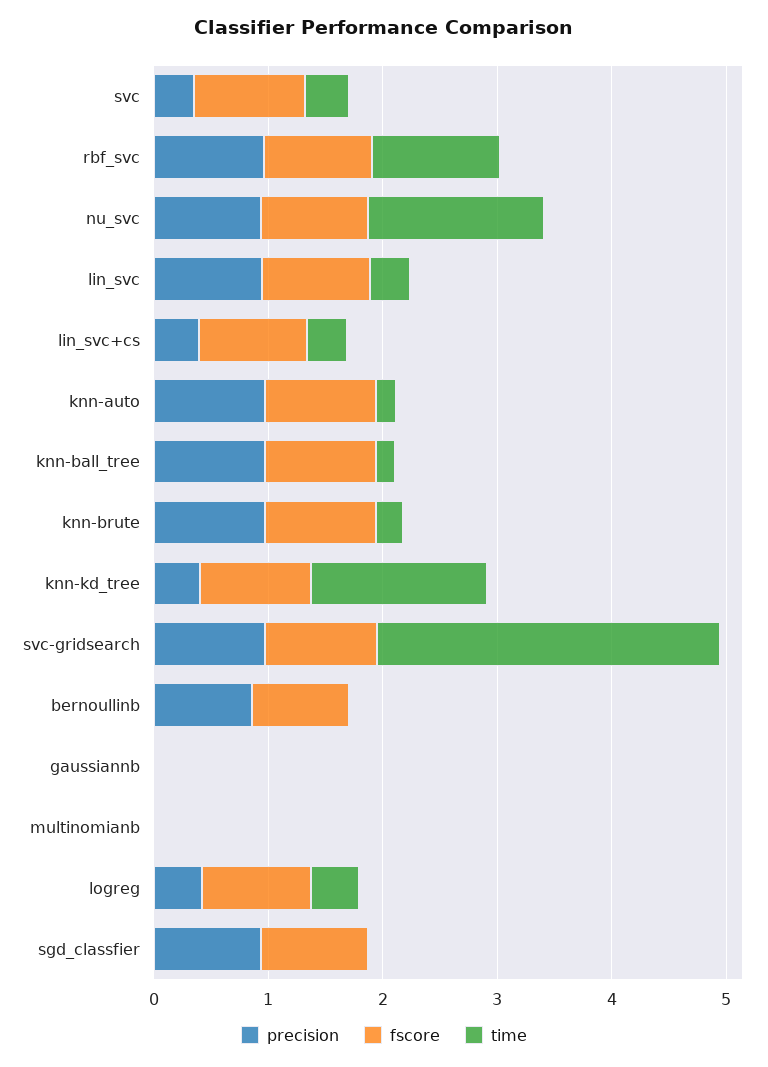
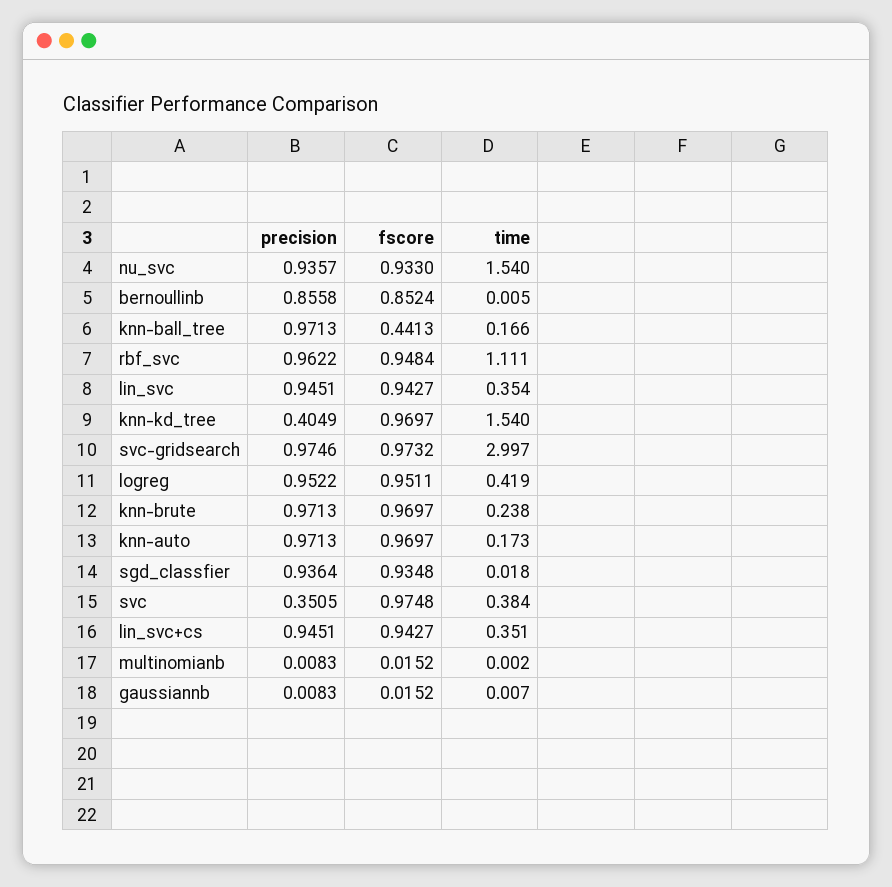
precision, lin_svc+cs: 0.4 -> 0.9451
fscore, knn-ball_tree: 1 -> 0.4413
precision, logreg: 0.4 -> 0.9522

